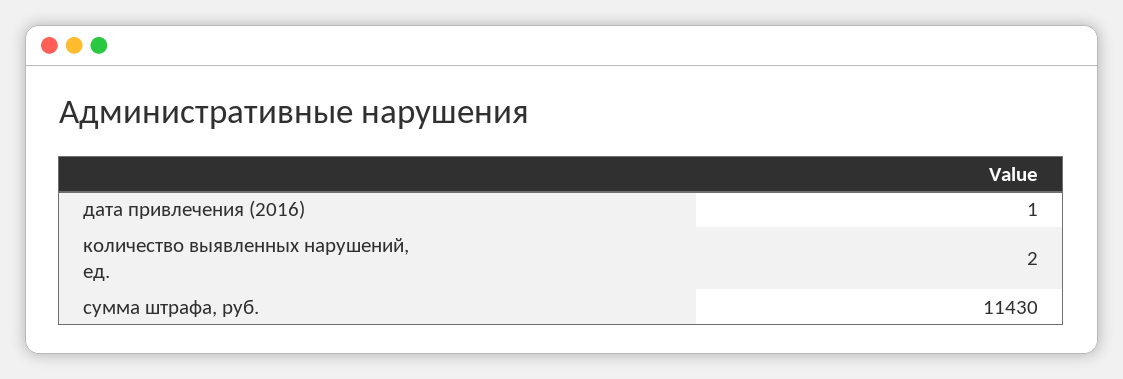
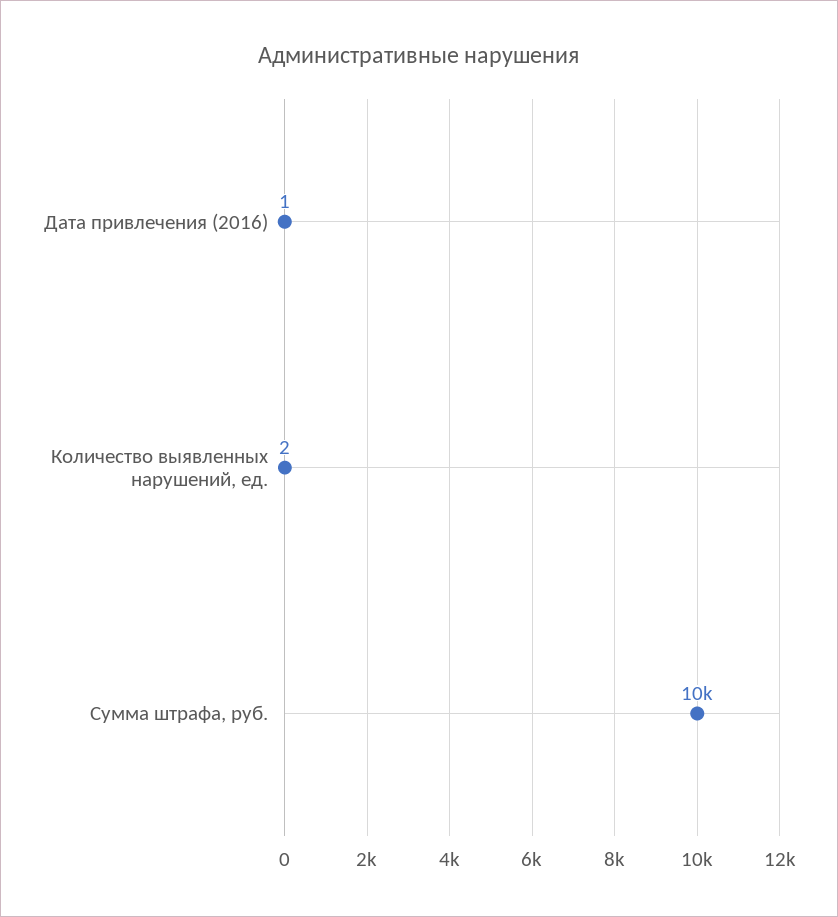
сумма штрафа, руб.: 11430 -> 10000

